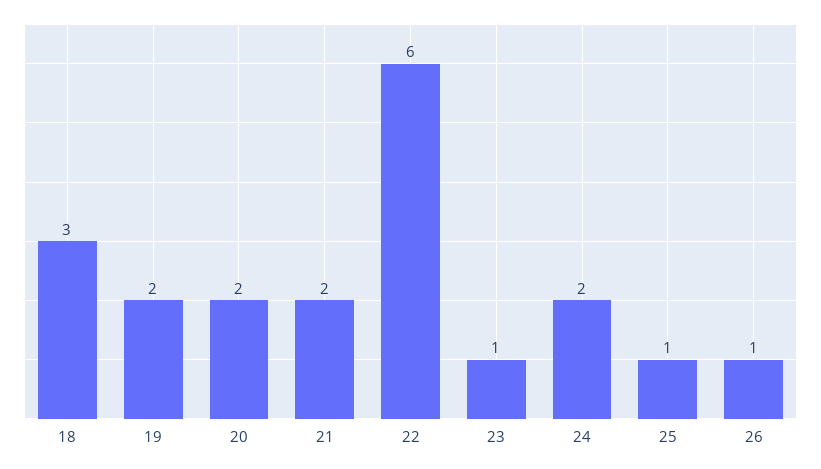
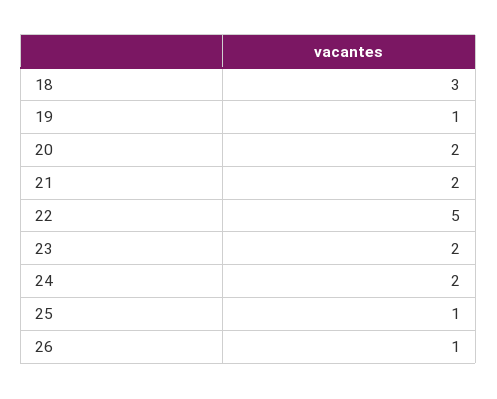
19: 2 -> 1
22: 6 -> 5
23: 1 -> 2

